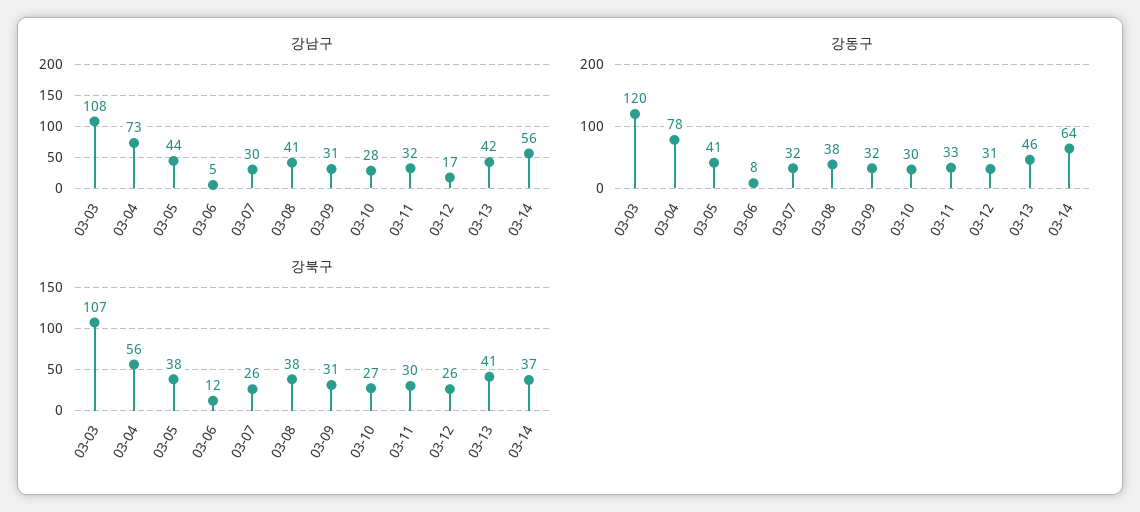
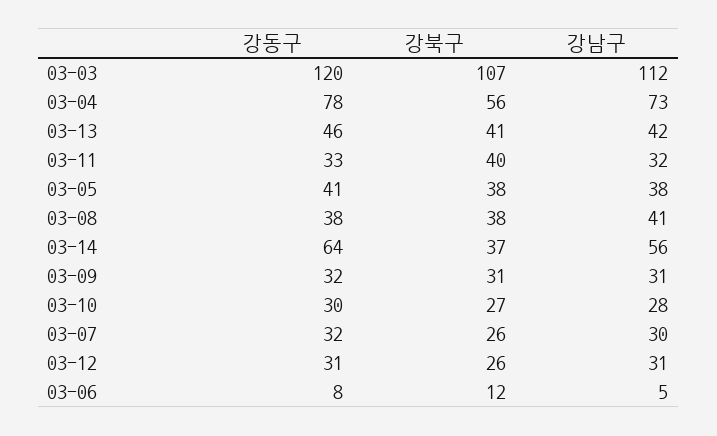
강남구, 03-03: 108 -> 112
강남구, 03-05: 44 -> 38
강남구, 03-12: 17 -> 31
강북구, 03-11: 30 -> 40

